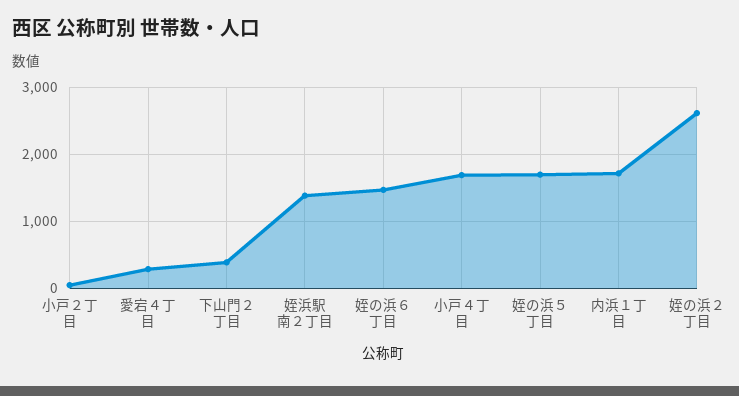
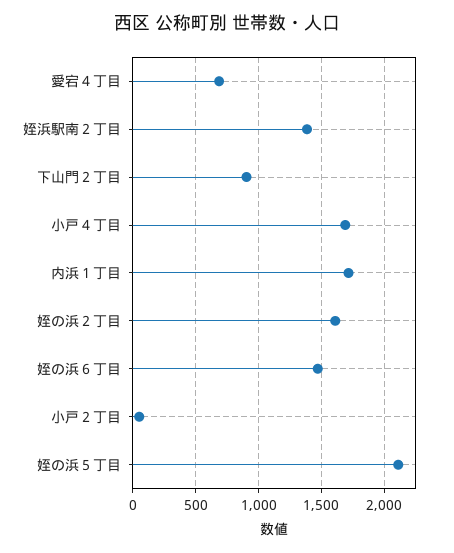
愛宕４丁目: 300 -> 700
下山門２丁目: 400 -> 900
姪の浜５丁目: 1700 -> 2100
姪の浜２丁目: 2600 -> 1600

